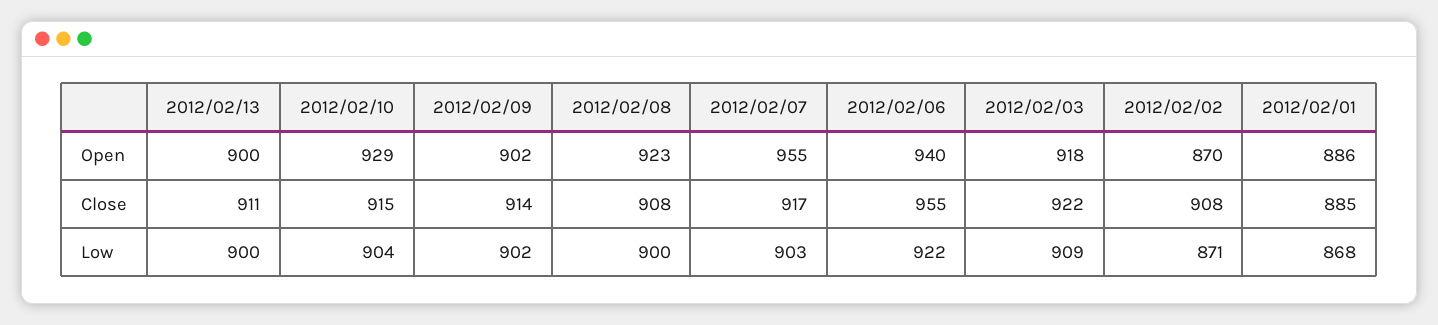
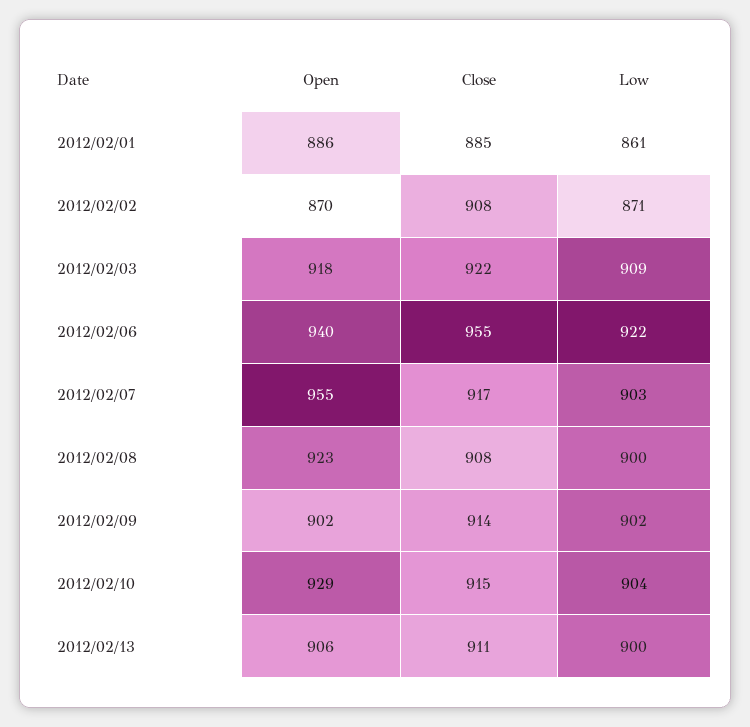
2012/02/13, Open: 900 -> 906
2012/02/01, Low: 868 -> 861

